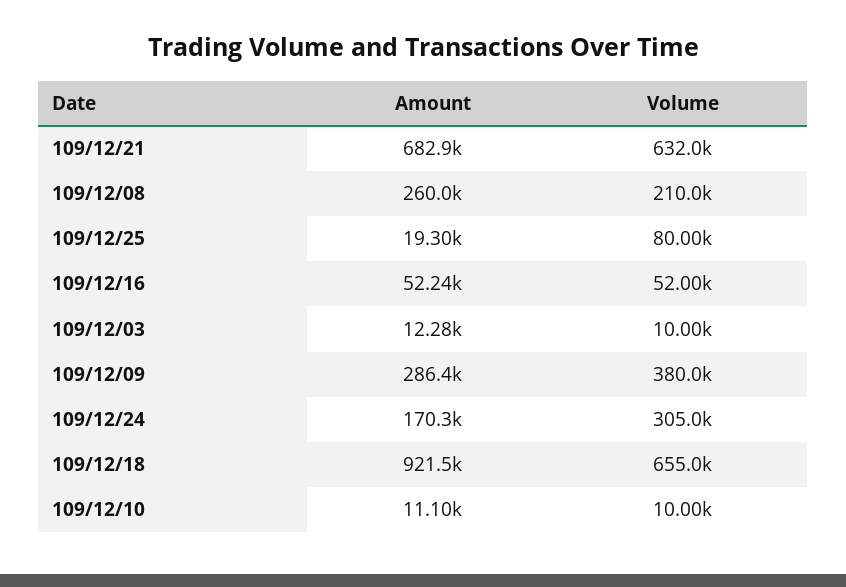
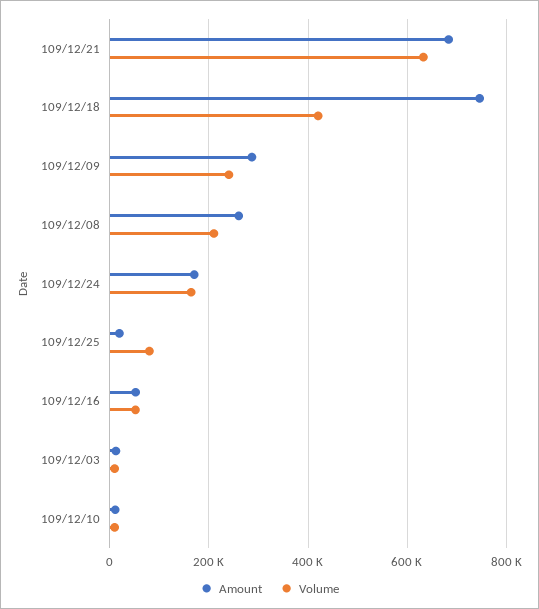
Volume, 109/12/09: 380000 -> 240000
Volume, 109/12/24: 305000 -> 160000
Amount, 109/12/18: 921500 -> 740000
Volume, 109/12/18: 655000 -> 420000

